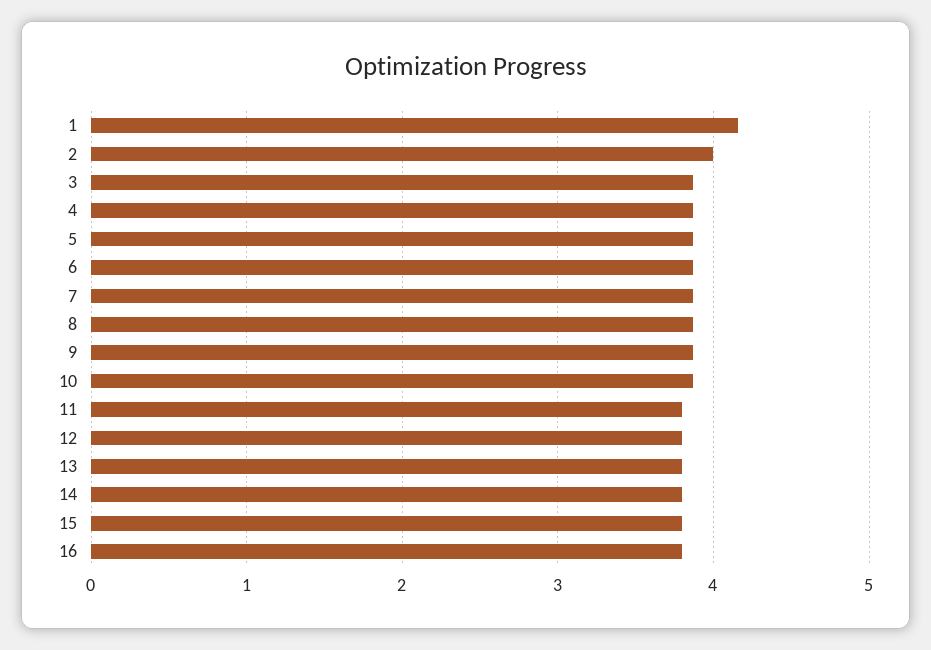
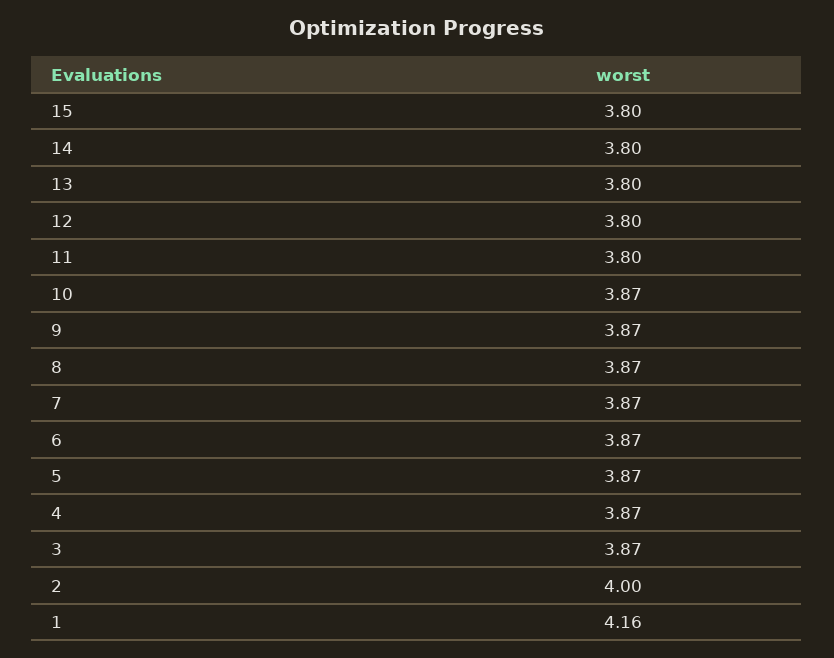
16: 3.8 -> none

